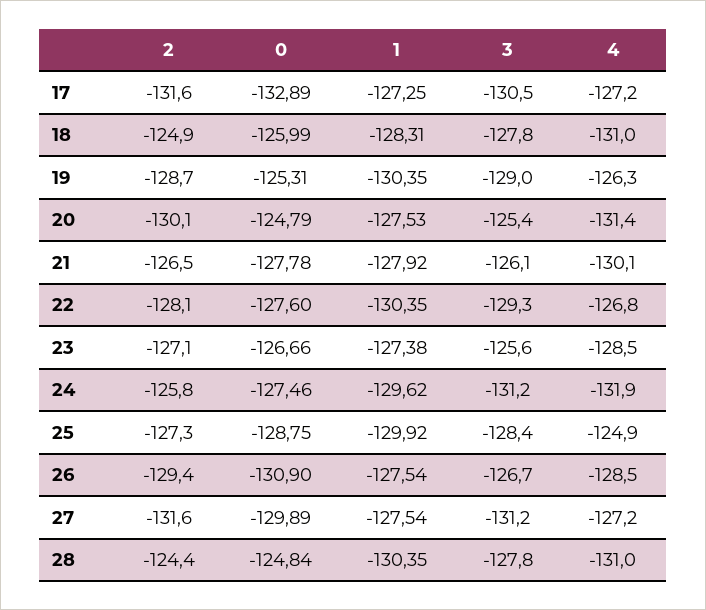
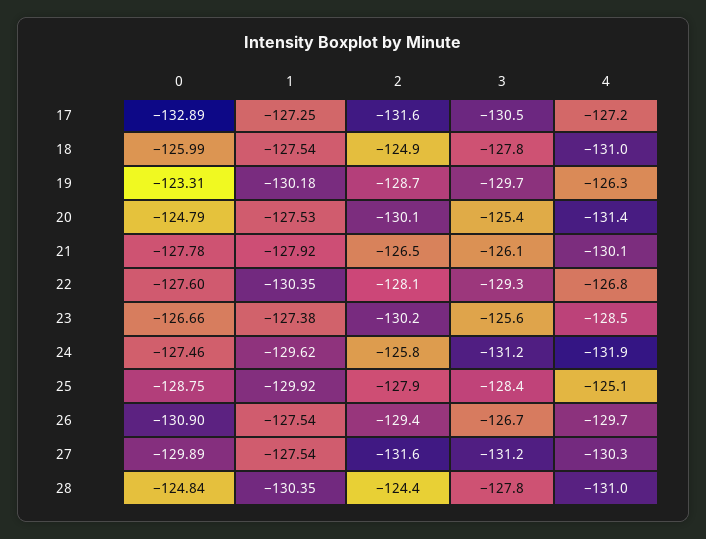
1, 18: -128.31 -> -127.54
0, 19: -125.31 -> -123.31
1, 19: -130.35 -> -130.18
3, 19: -129 -> -129.7
2, 23: -127.1 -> -130.2
2, 25: -127.3 -> -127.9
4, 25: -124.9 -> -125.1
4, 26: -128.5 -> -129.7
4, 27: -127.2 -> -130.3

